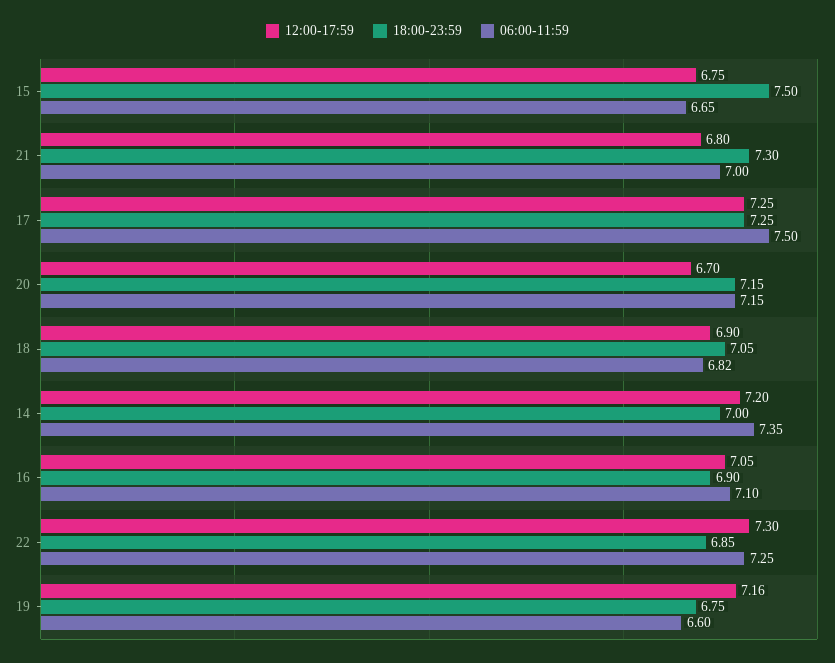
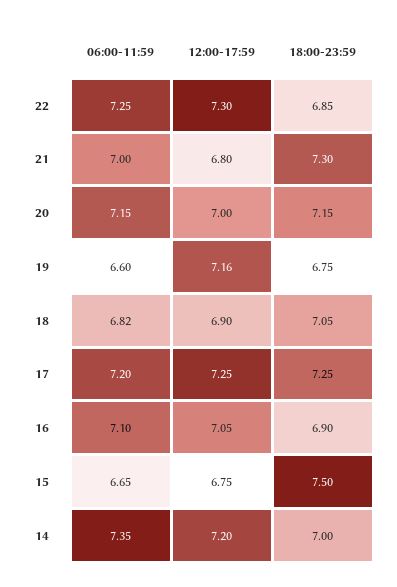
06:00-11:59, 17: 7.5 -> 7.2
12:00-17:59, 20: 6.7 -> 7

